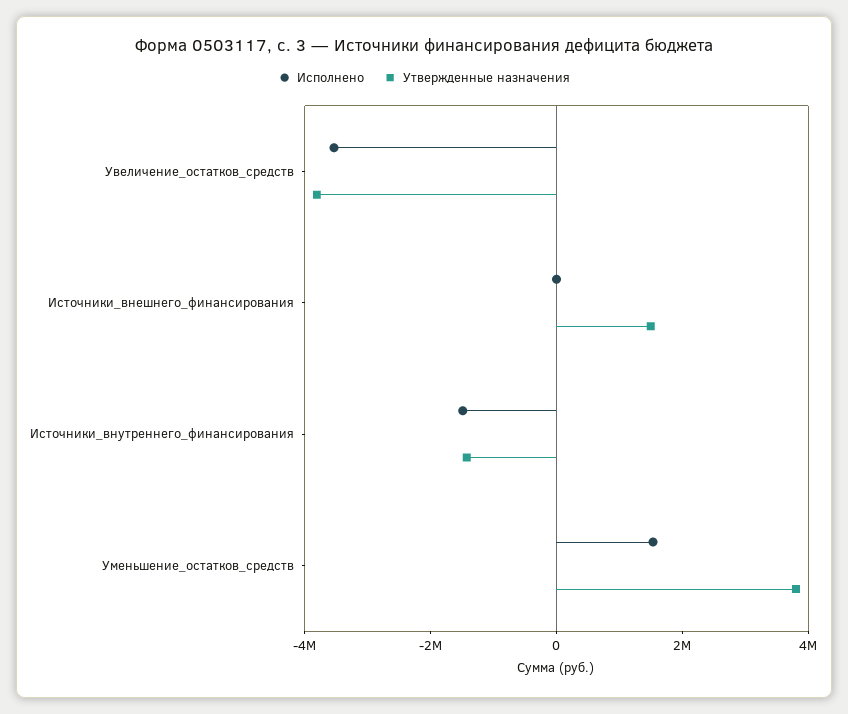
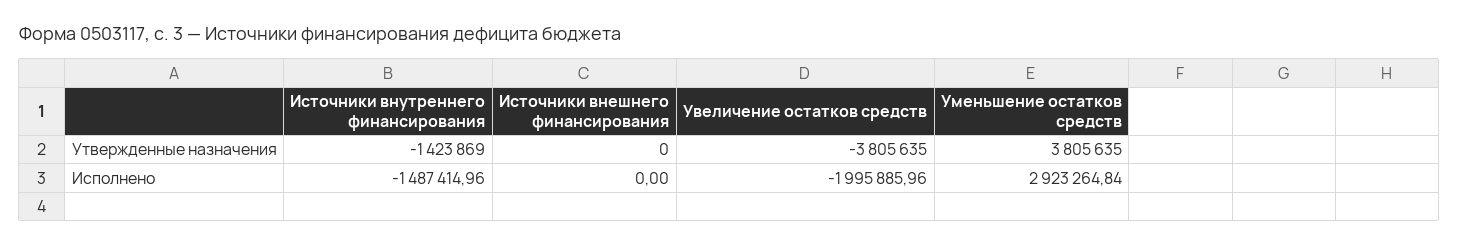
Исполнено, Увеличение_остатков_средств: -3500000 -> -1995885.96
Утвержденные назначения, Источники_внешнего_финансирования: 1500000 -> 0
Исполнено, Уменьшение_остатков_средств: 1500000 -> 2923264.84

